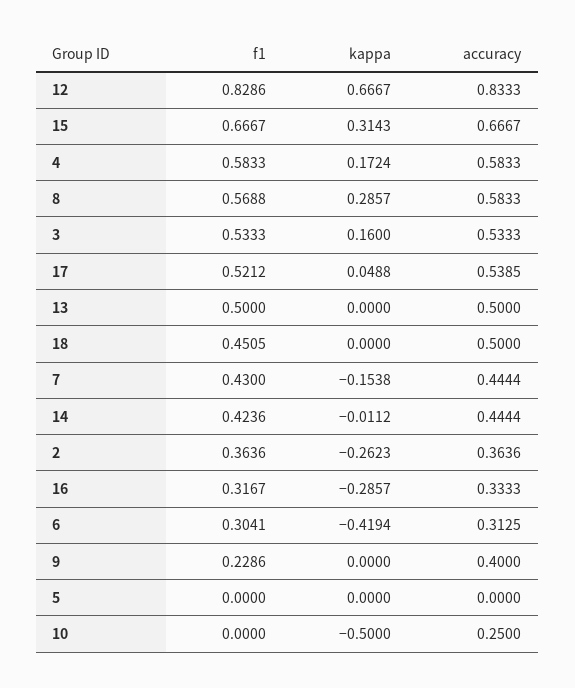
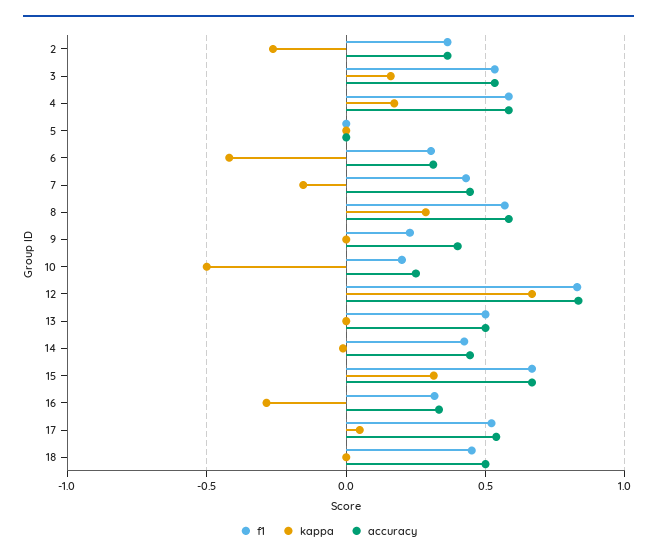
f1, 10: 0 -> 0.2

